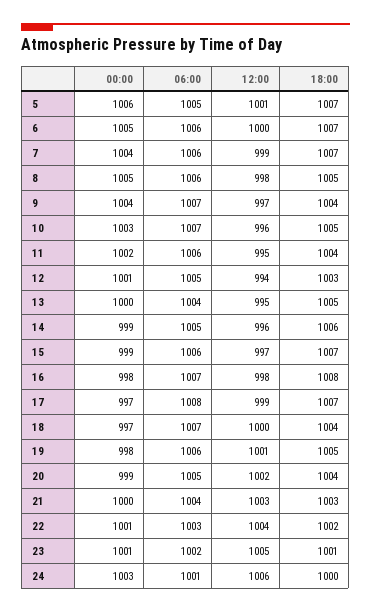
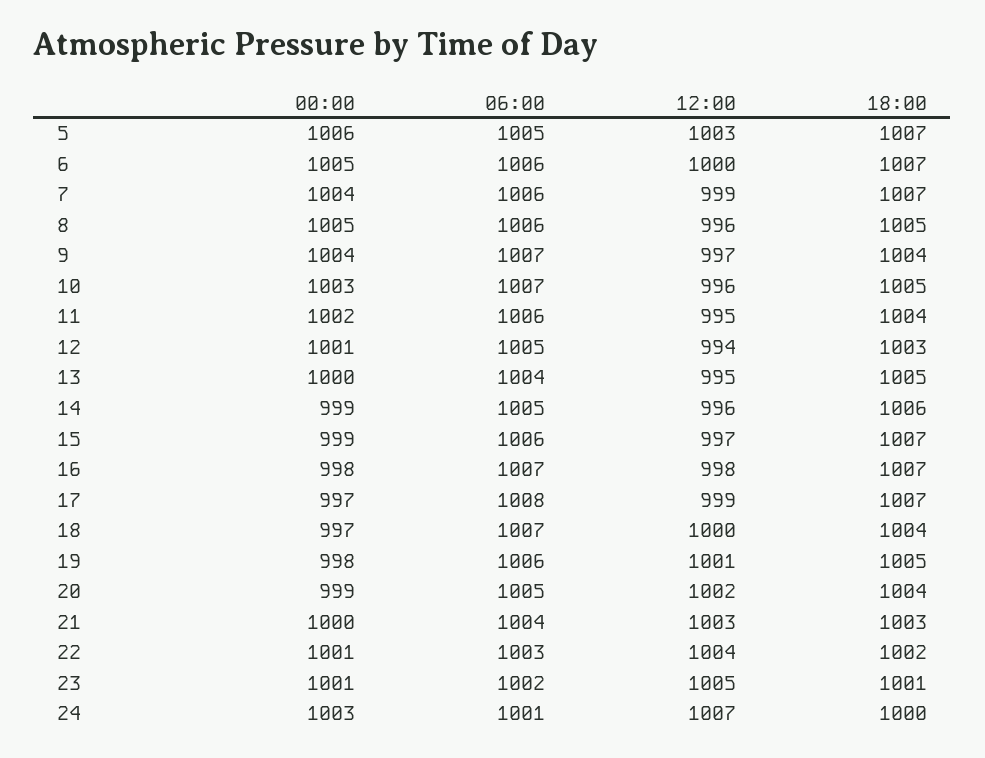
12:00, 5: 1001 -> 1003
12:00, 8: 998 -> 996
18:00, 16: 1008 -> 1007
12:00, 24: 1006 -> 1007

